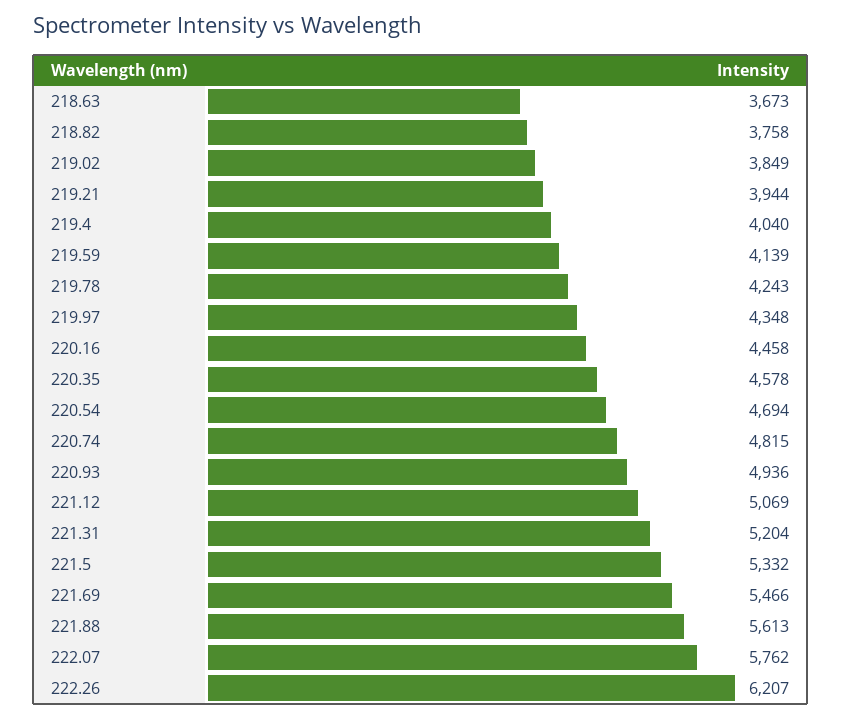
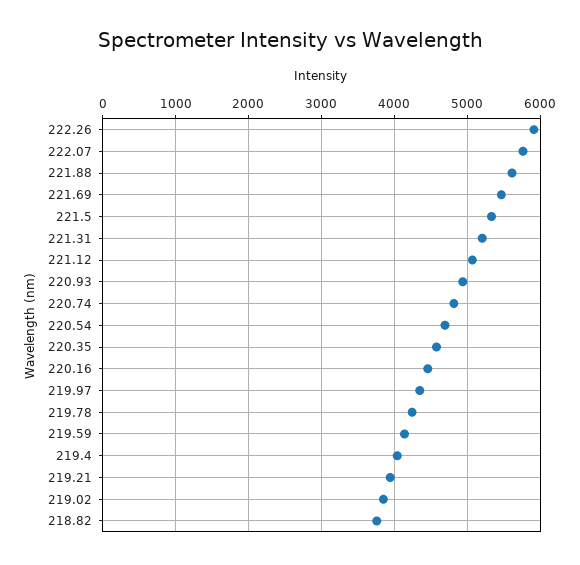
218.63: 3673 -> none
222.26: 6207 -> 5900

